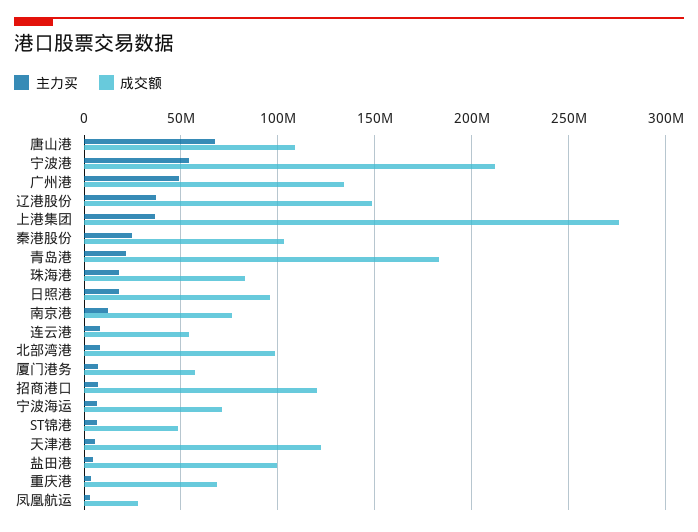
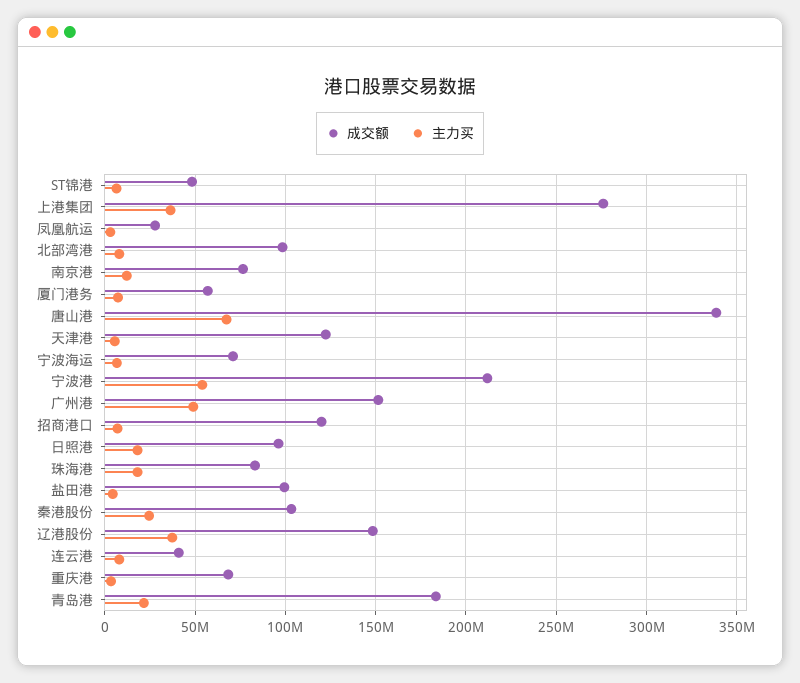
成交额, 唐山港: 110000000 -> 340000000
成交额, 广州港: 135000000 -> 150000000
成交额, 连云港: 55000000 -> 40000000

